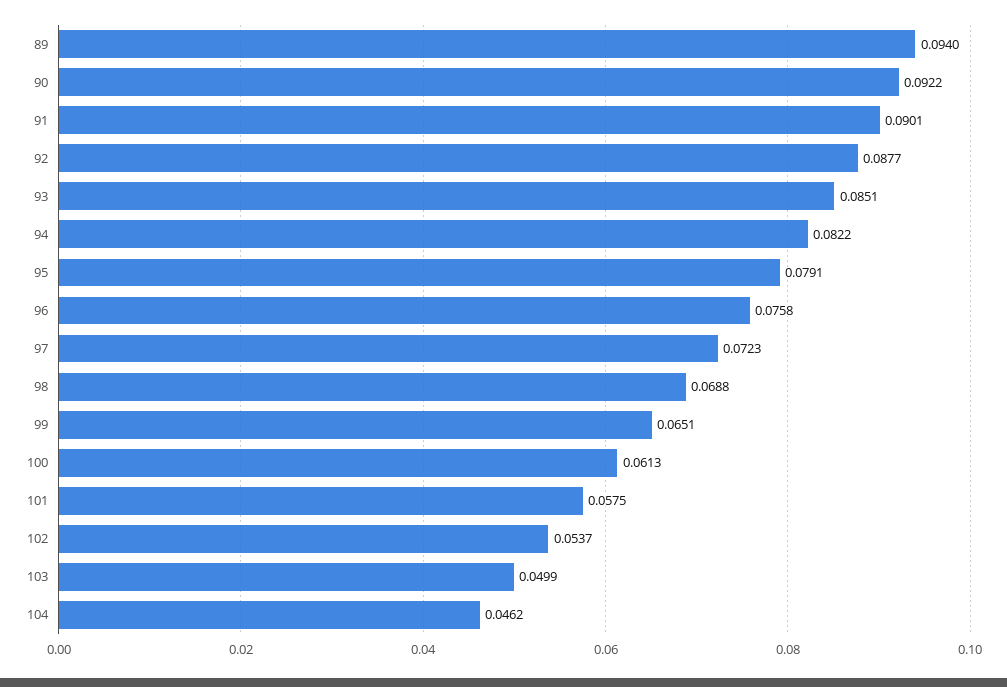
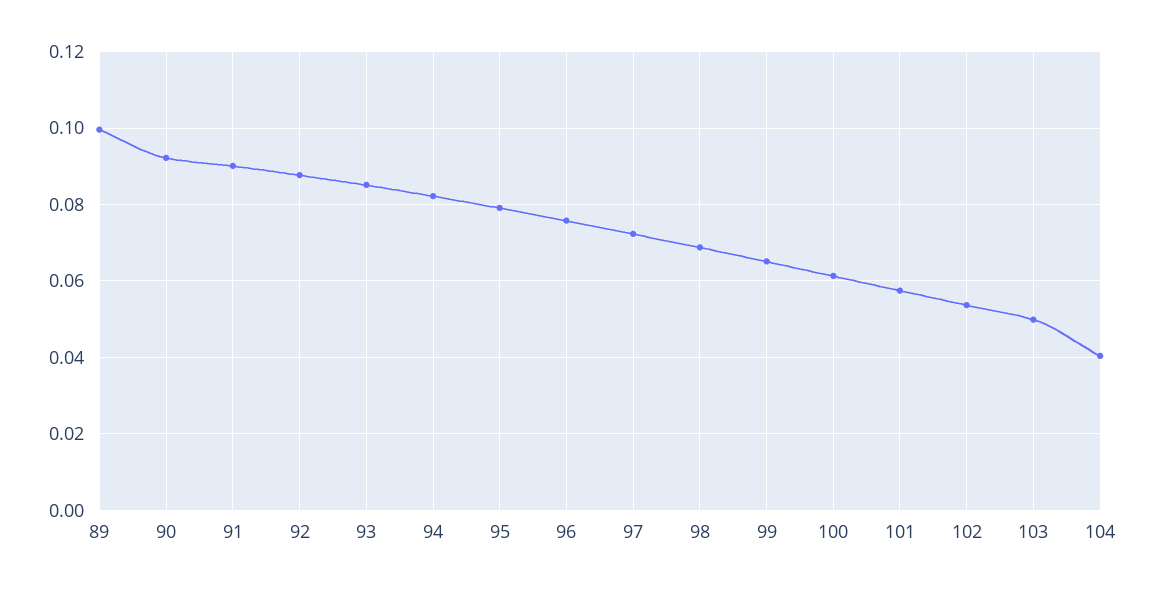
89: 0.094 -> 0.1
104: 0.0462 -> 0.04

